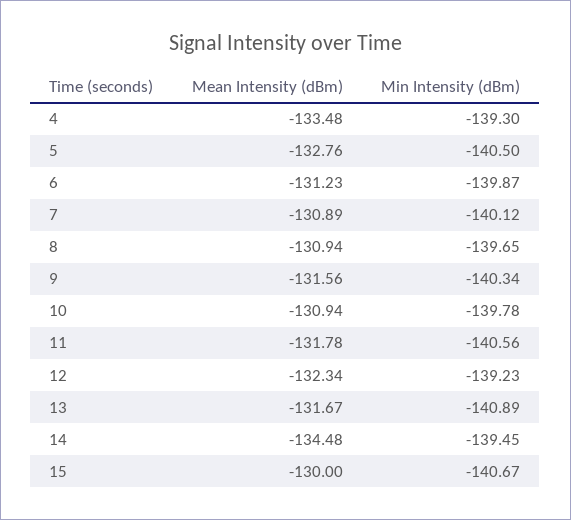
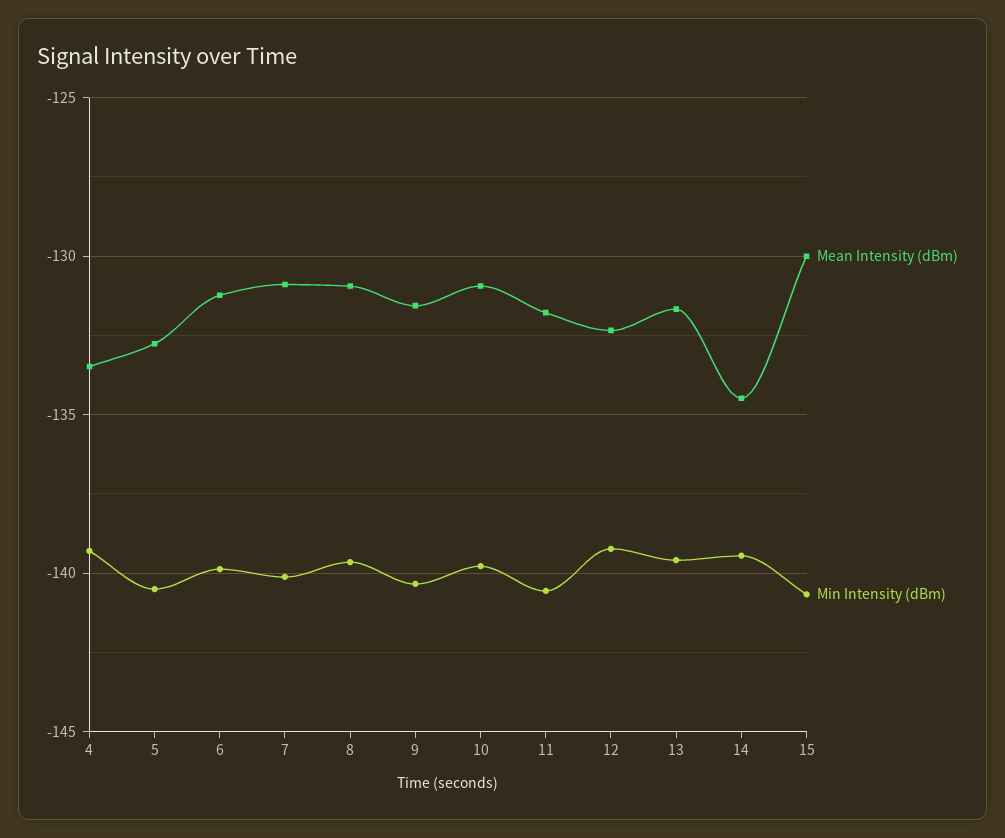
Min Intensity (dBm), 13: -140.89 -> -139.5

